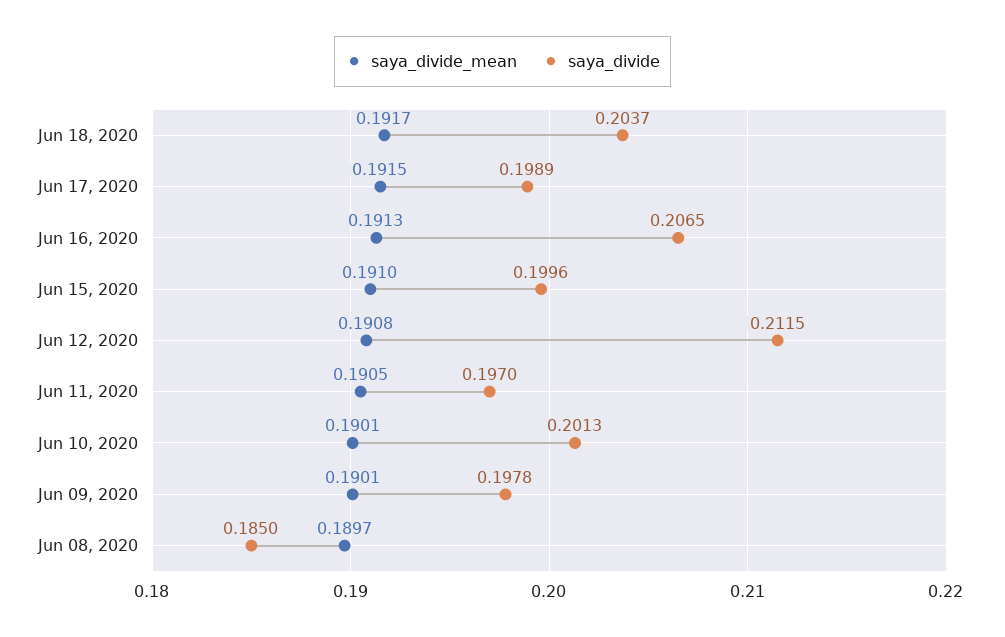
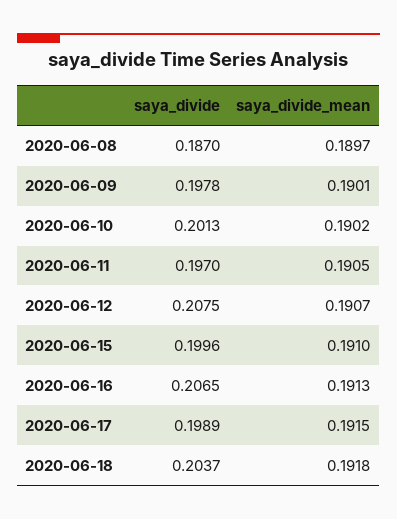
saya_divide_mean, Jun 18, 2020: 0.1917 -> 0.1918
saya_divide_mean, Jun 12, 2020: 0.1908 -> 0.1907
saya_divide, Jun 12, 2020: 0.2115 -> 0.2075
saya_divide_mean, Jun 10, 2020: 0.1901 -> 0.1902
saya_divide, Jun 08, 2020: 0.185 -> 0.187

